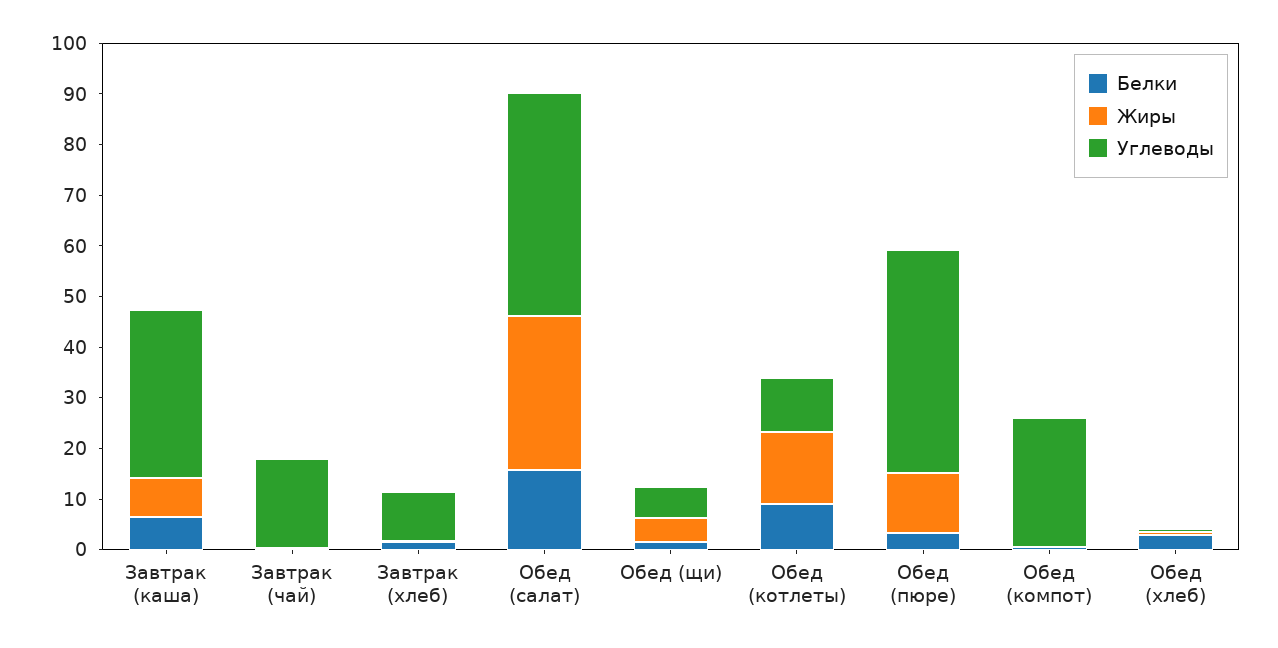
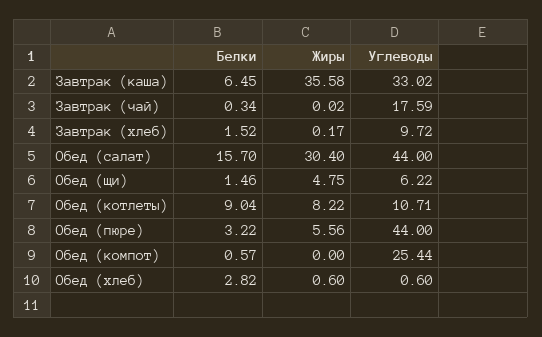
Жиры, Завтрак (каша): 8 -> 35.58
Жиры, Обед (котлеты): 14 -> 8.22
Жиры, Обед (пюре): 12 -> 5.56

